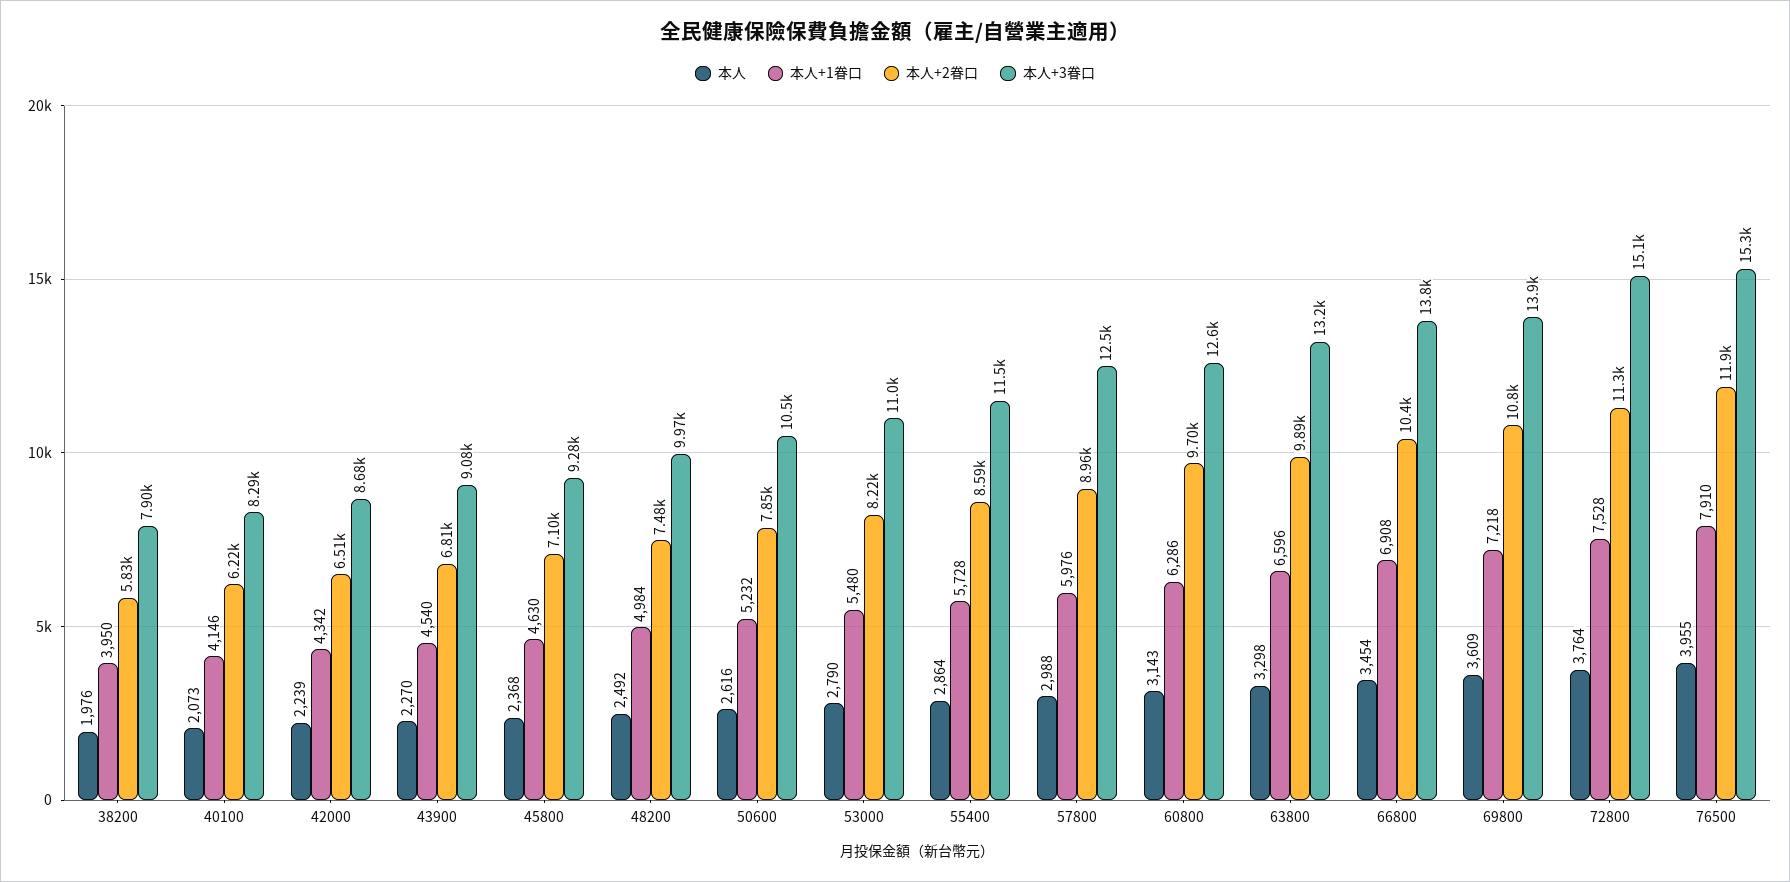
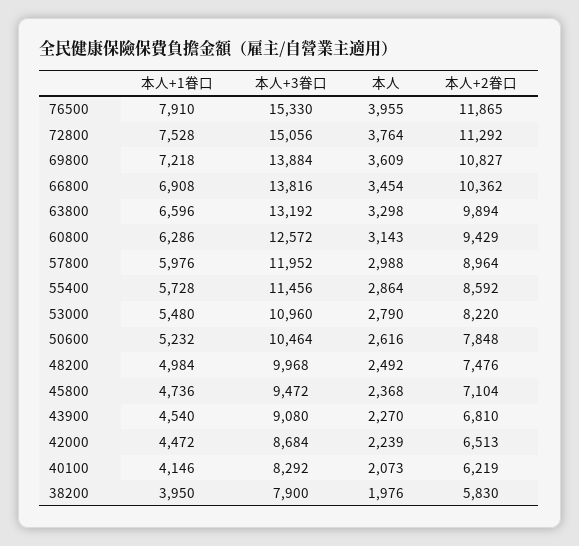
本人+1眷口, 42000: 4342 -> 4472
本人+1眷口, 45800: 4630 -> 4736
本人+3眷口, 45800: 9280 -> 9472
本人+3眷口, 57800: 12500 -> 11952
本人+2眷口, 60800: 9700 -> 9429

